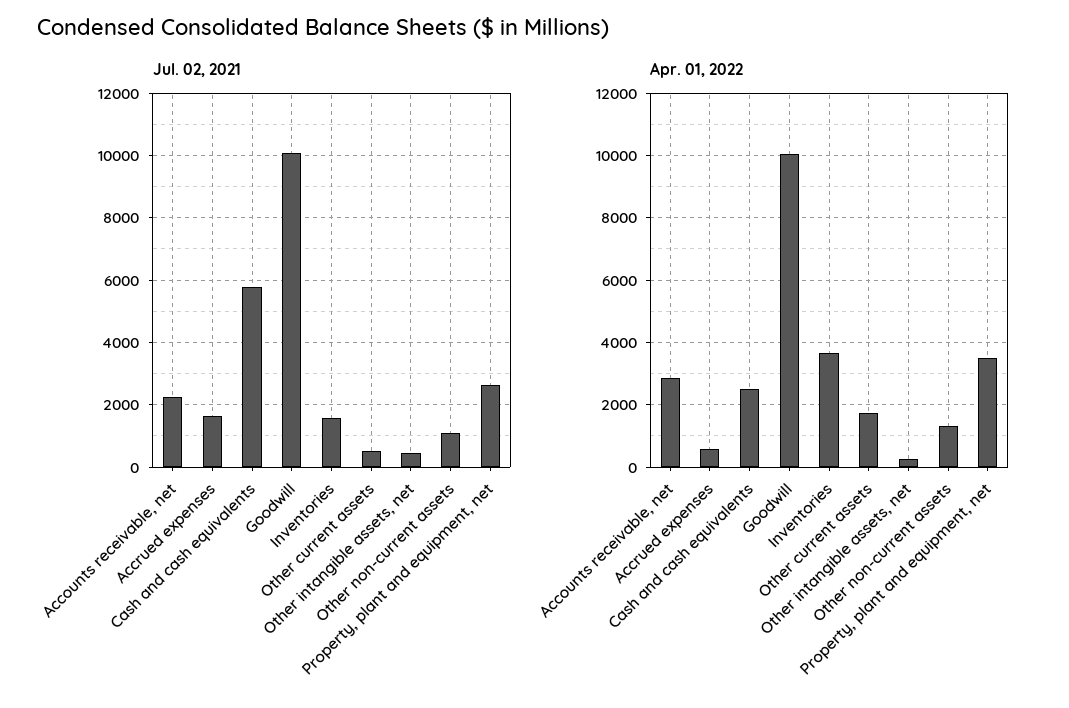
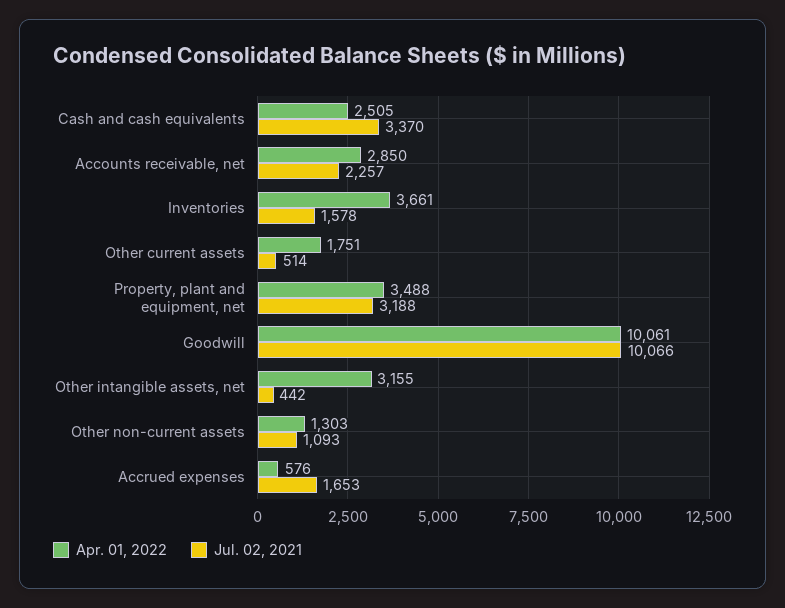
Jul. 02, 2021, Cash and cash equivalents: 5800 -> 3370
Jul. 02, 2021, Property, plant and equipment, net: 2600 -> 3188
Apr. 01, 2022, Other intangible assets, net: 200 -> 3155

